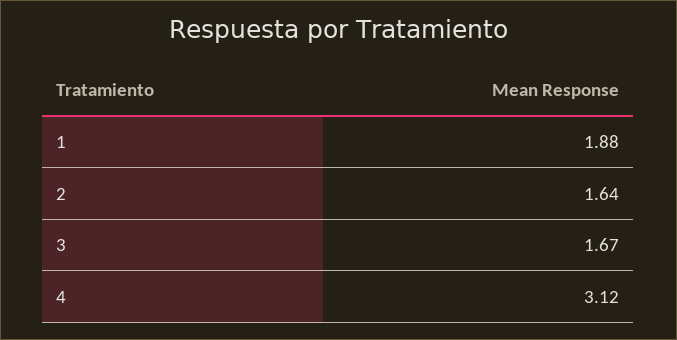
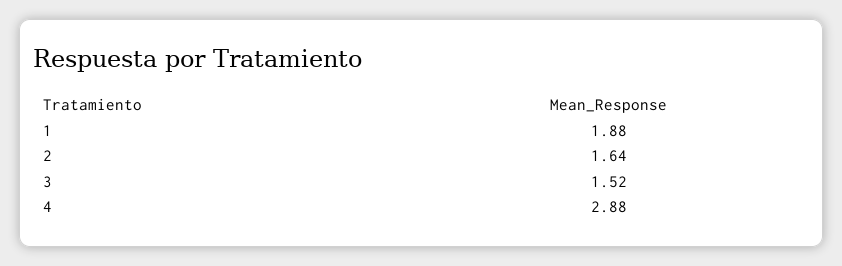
3: 1.67 -> 1.52
4: 3.12 -> 2.88

